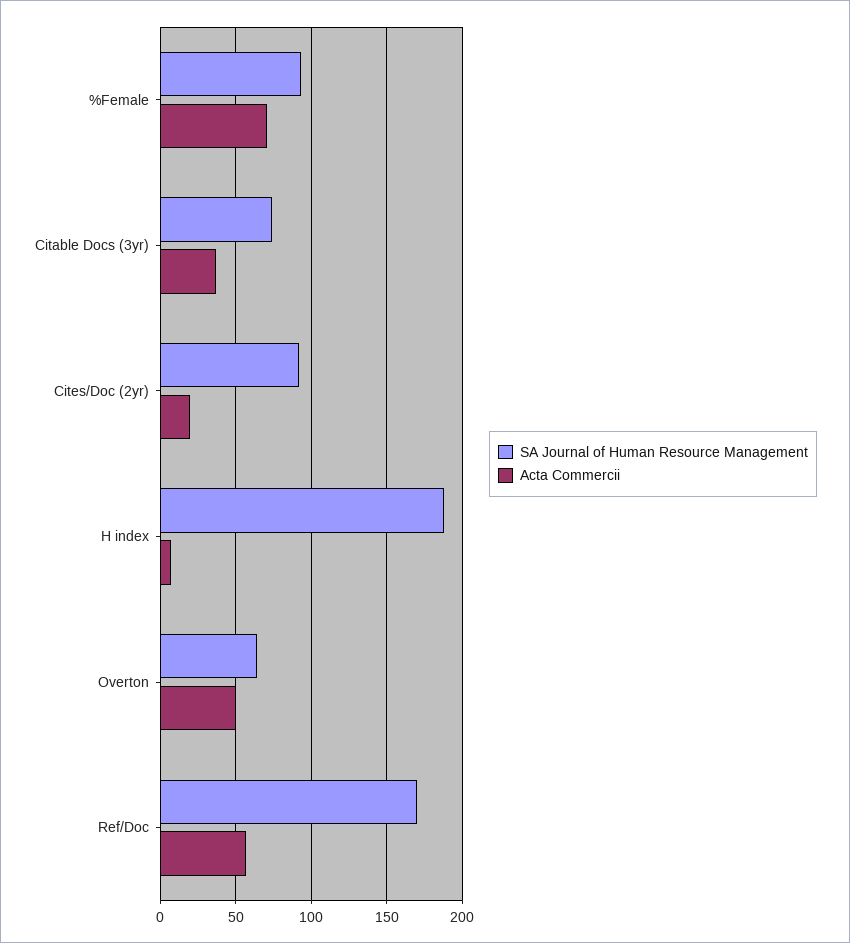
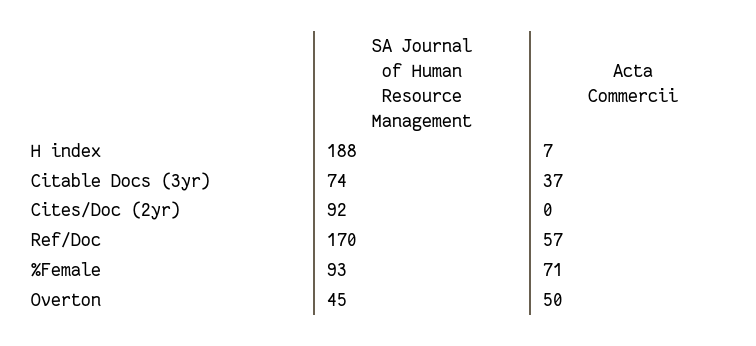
Acta Commercii, Cites/Doc (2yr): 20 -> 0
SA Journal of Human Resource Management, Overton: 65 -> 45

